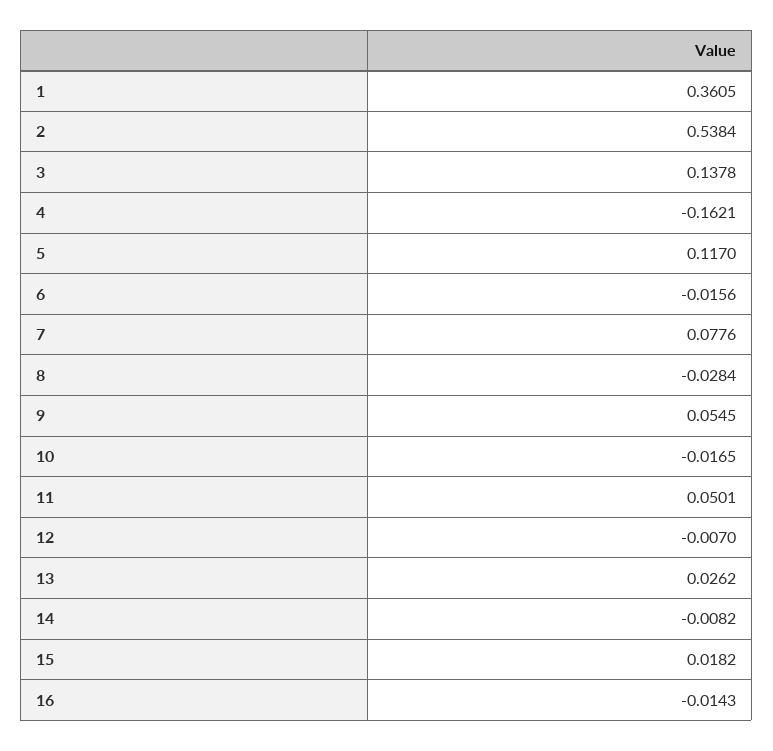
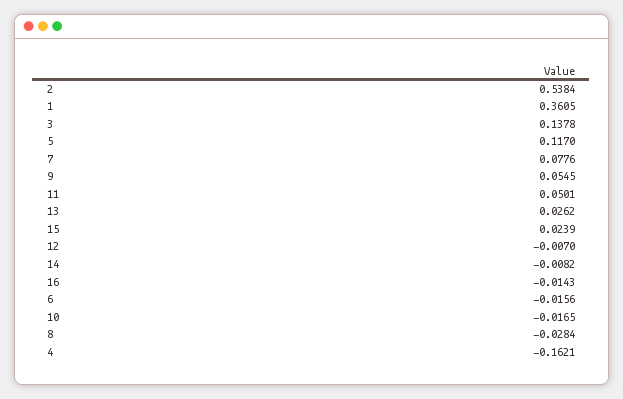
15: 0.0182 -> 0.0239

